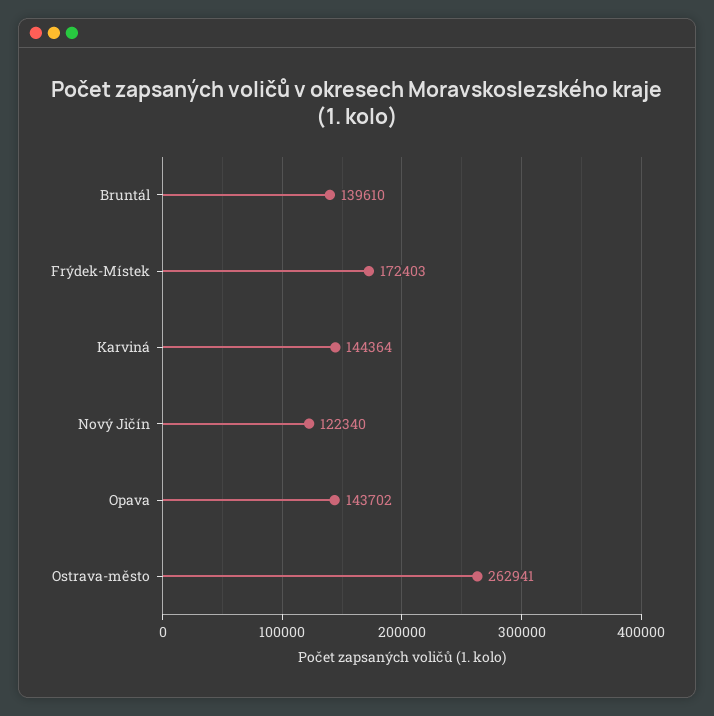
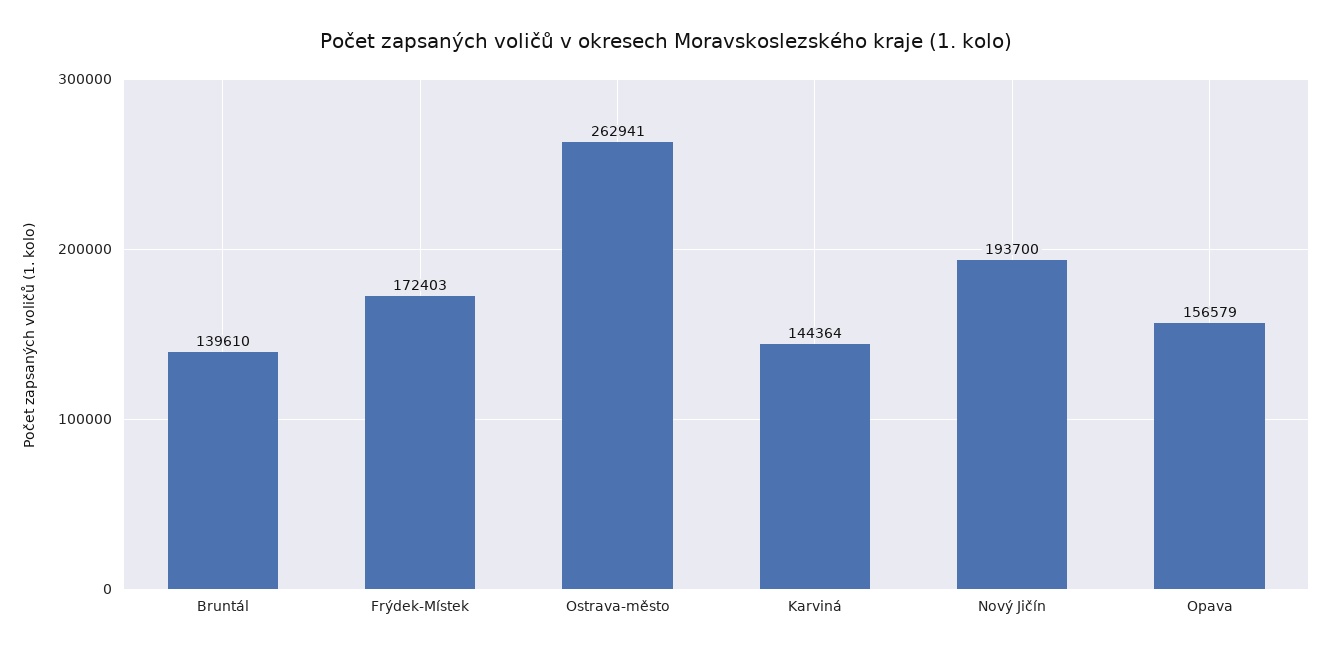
Nový Jičín: 122340 -> 193700
Opava: 143702 -> 156579

